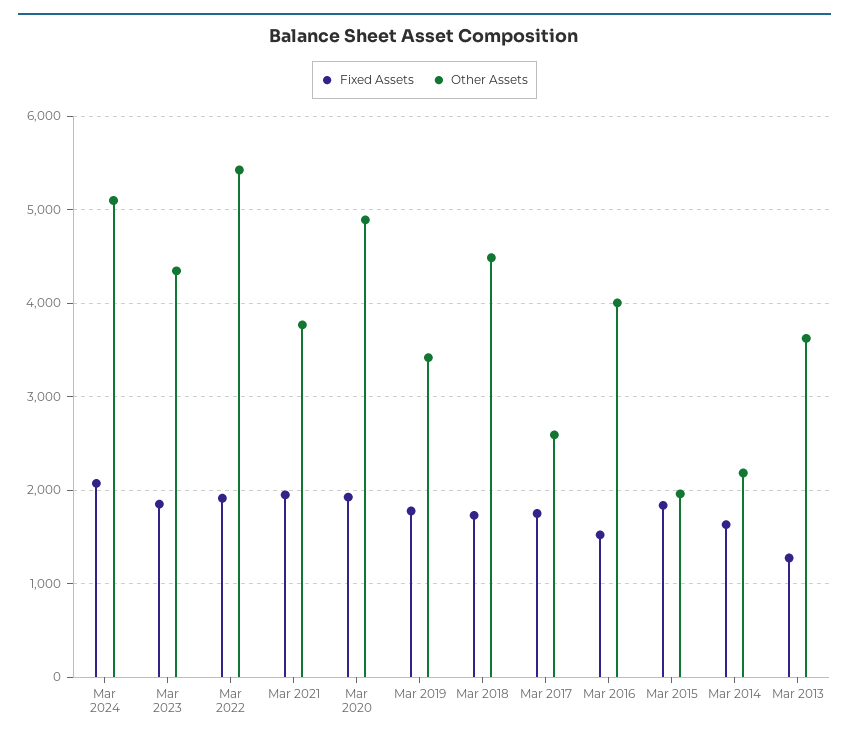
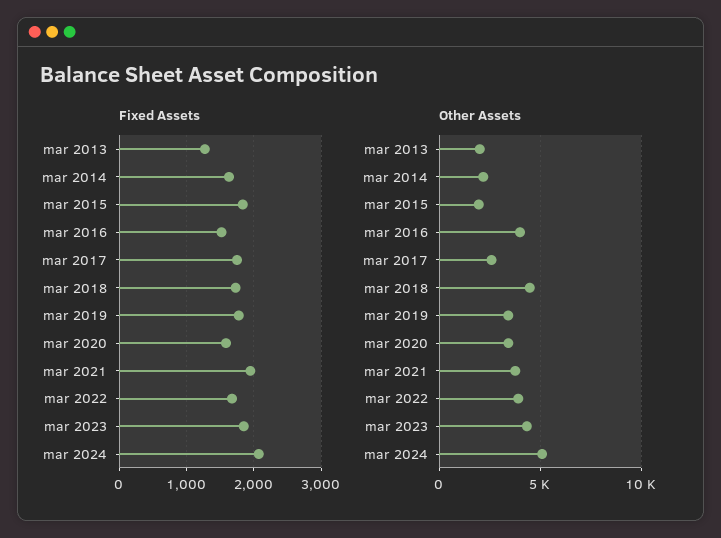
Fixed Assets, Mar 2022: 1900 -> 1700
Other Assets, Mar 2022: 5400 -> 4000
Fixed Assets, Mar 2020: 1900 -> 1600
Other Assets, Mar 2020: 4900 -> 3500
Other Assets, Mar 2013: 3600 -> 2000

